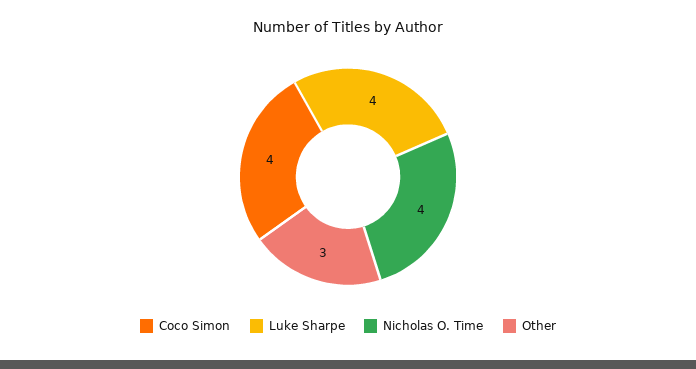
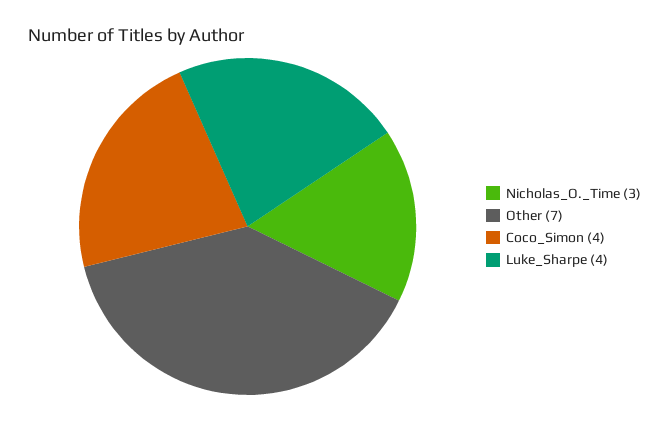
Nicholas O. Time: 4 -> 3
Other: 3 -> 7

